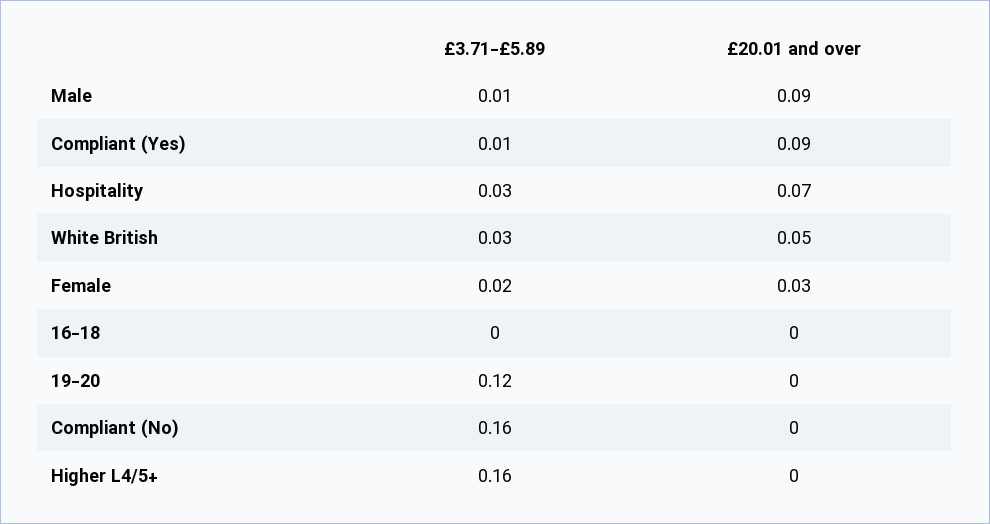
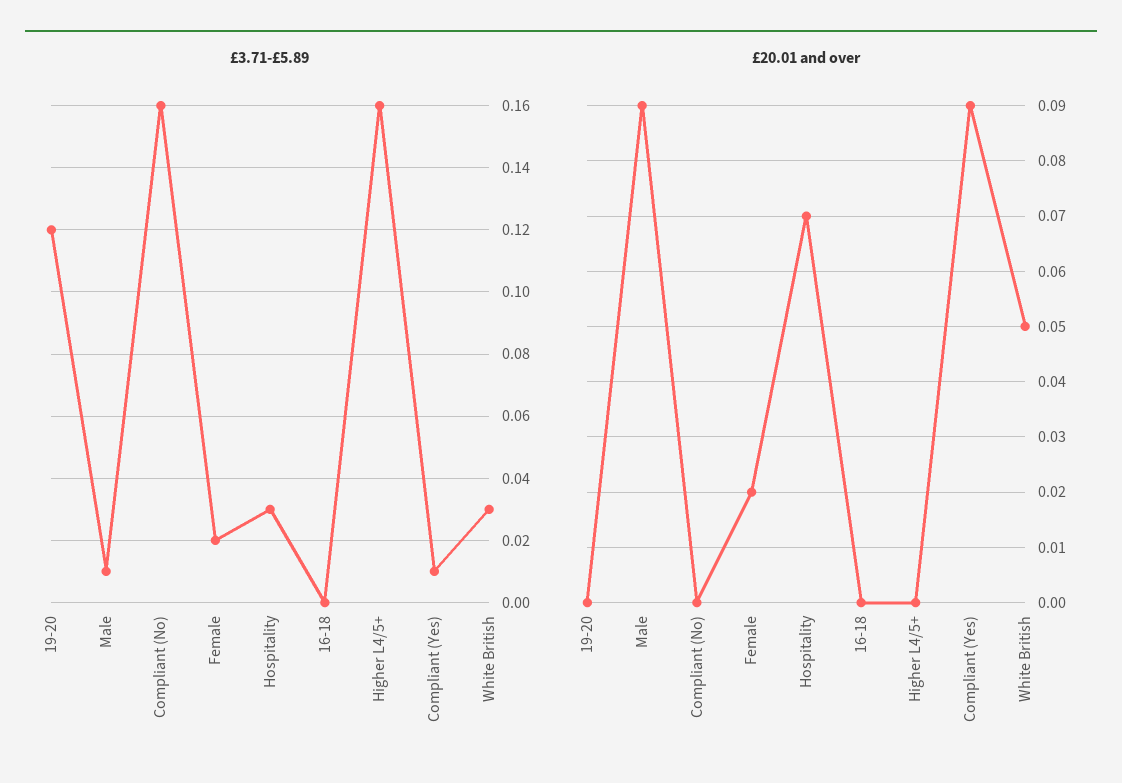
£20.01 and over, Female: 0.03 -> 0.02

